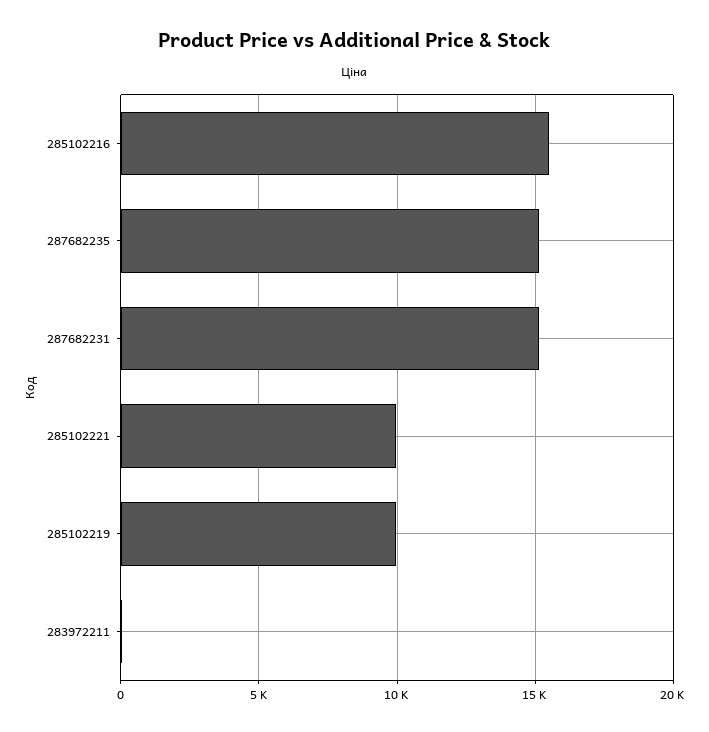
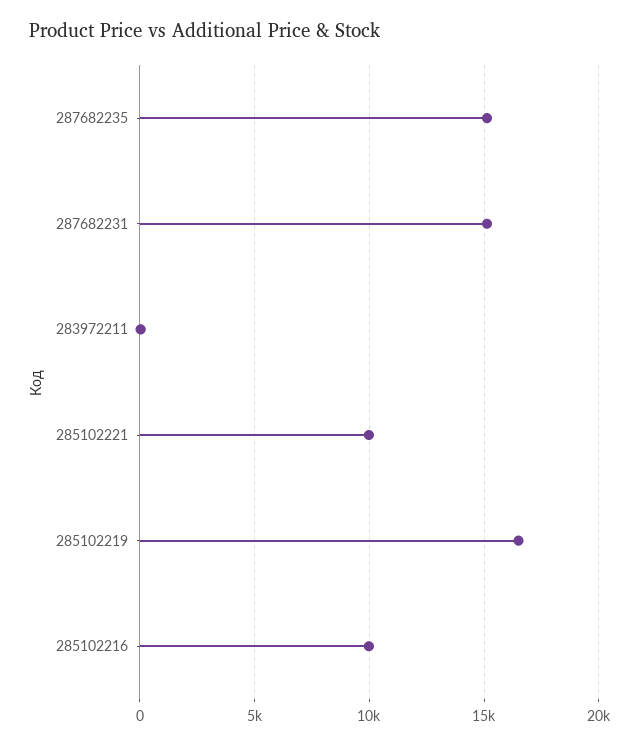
285102216: 15500 -> 10000
285102219: 10000 -> 16500

